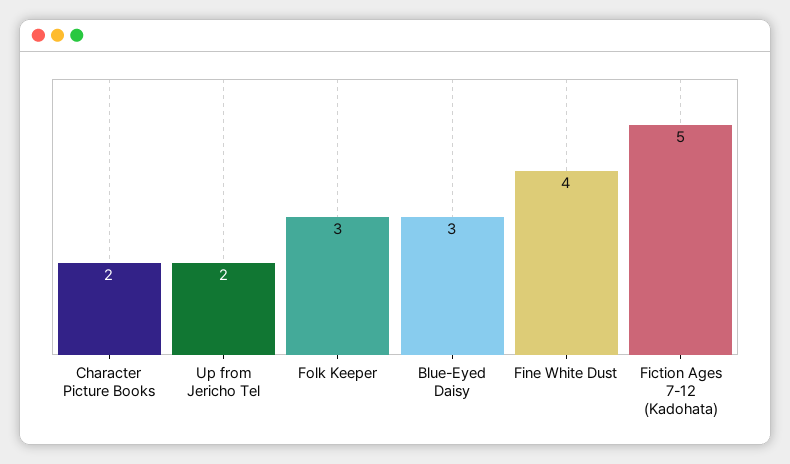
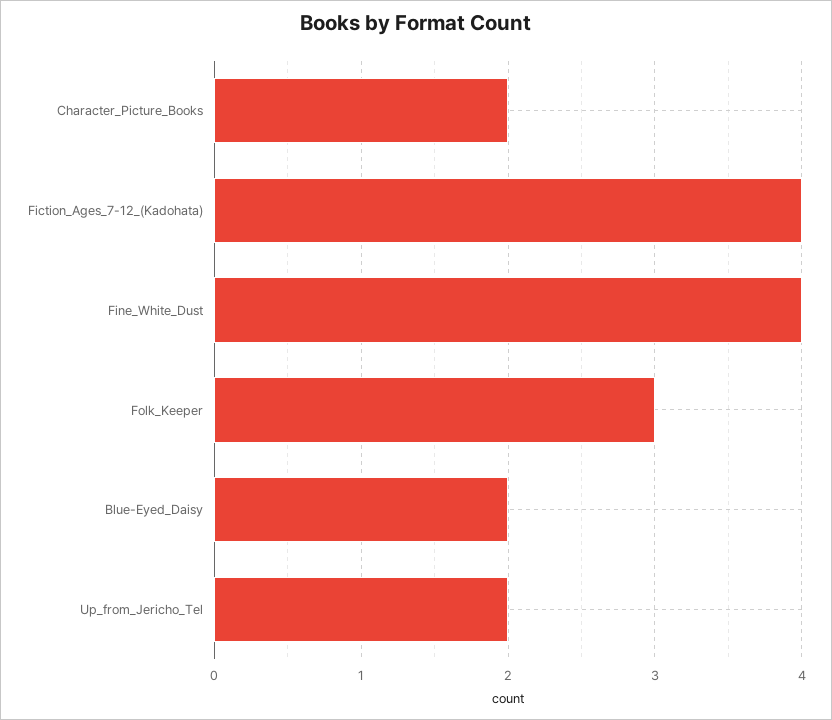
Blue-Eyed Daisy: 3 -> 2
Fiction Ages 7-12 (Kadohata): 5 -> 4

